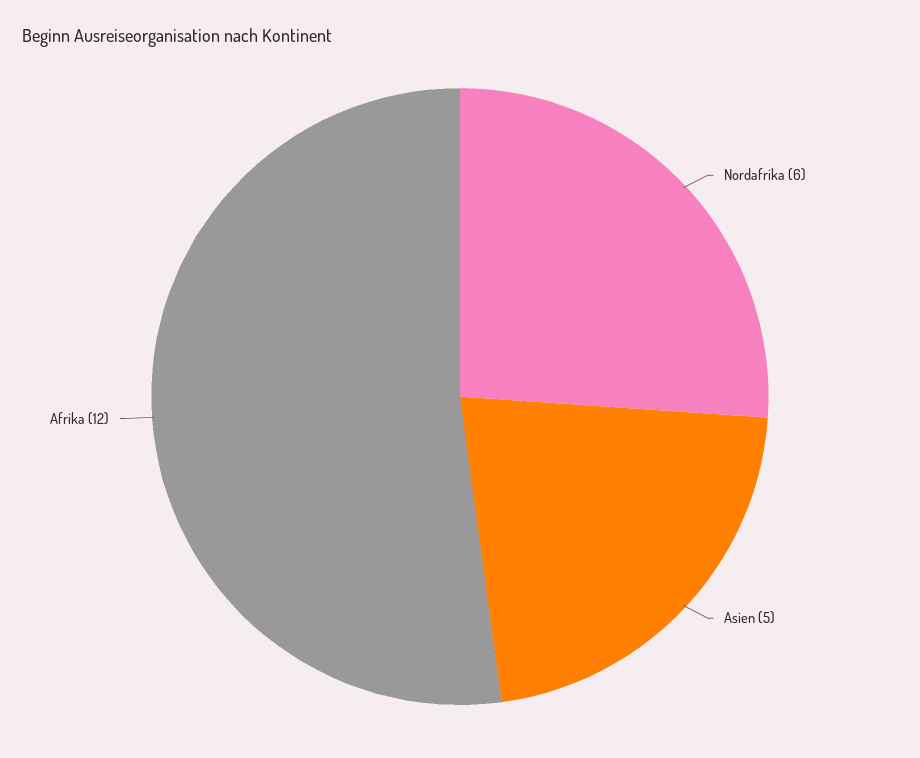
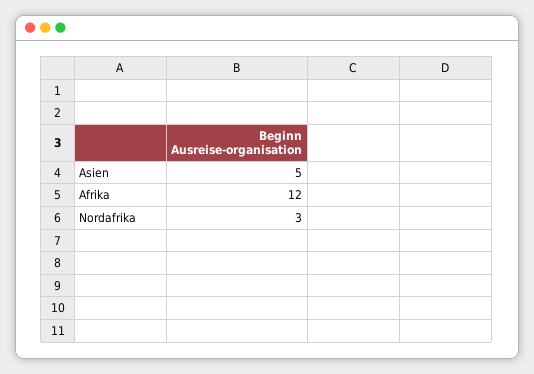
Nordafrika: 6 -> 3

